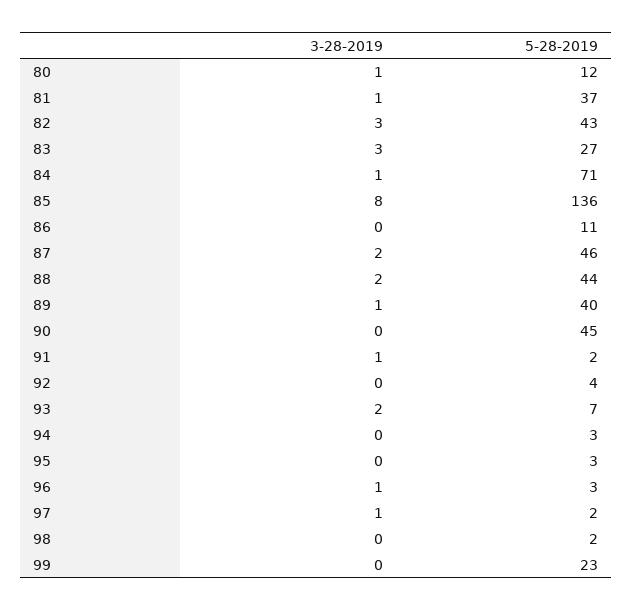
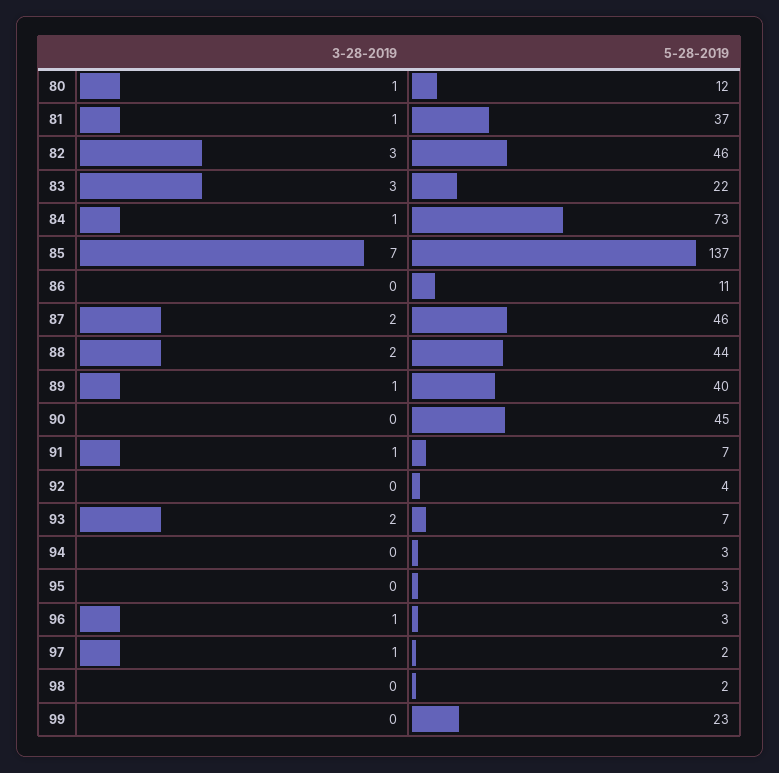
5-28-2019, 82: 43 -> 46
5-28-2019, 83: 27 -> 22
5-28-2019, 84: 71 -> 73
3-28-2019, 85: 8 -> 7
5-28-2019, 85: 136 -> 137
5-28-2019, 91: 2 -> 7

